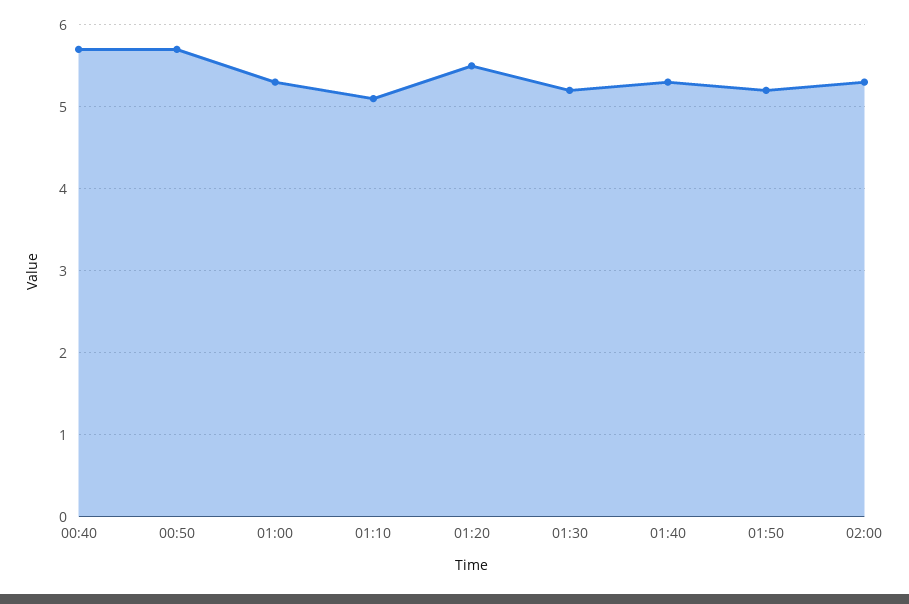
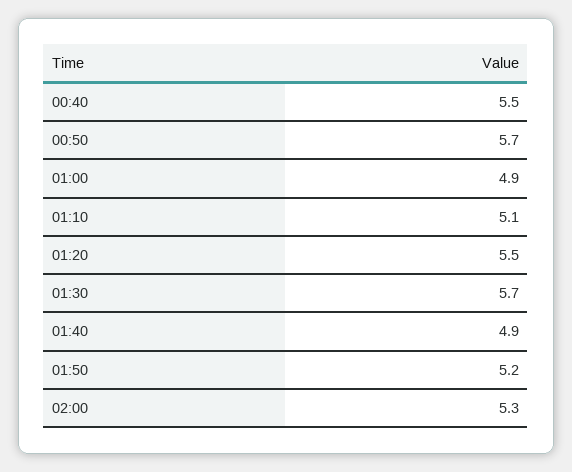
00:40: 5.7 -> 5.5
01:00: 5.3 -> 4.9
01:30: 5.2 -> 5.7
01:40: 5.3 -> 4.9

